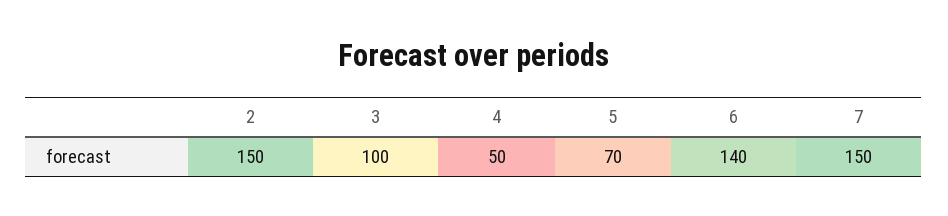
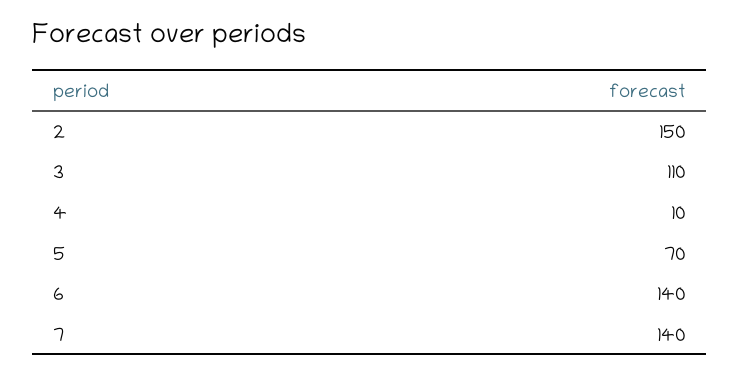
3: 100 -> 110
4: 50 -> 10
7: 150 -> 140

